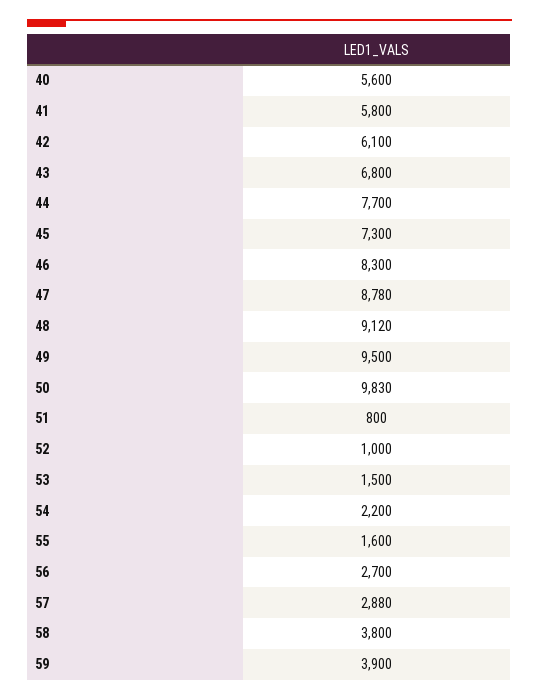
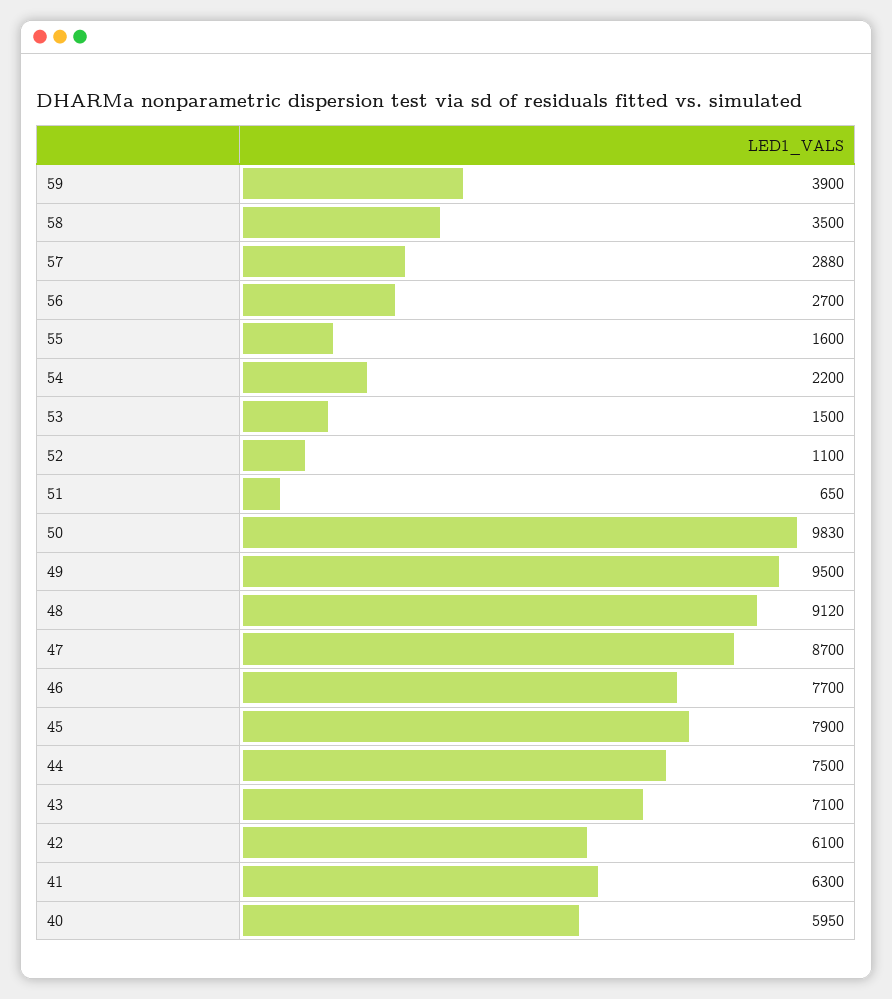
40: 5600 -> 5950
41: 5800 -> 6300
43: 6800 -> 7100
44: 7700 -> 7500
45: 7300 -> 7900
46: 8300 -> 7700
47: 8780 -> 8700
51: 800 -> 650
52: 1000 -> 1100
58: 3800 -> 3500

